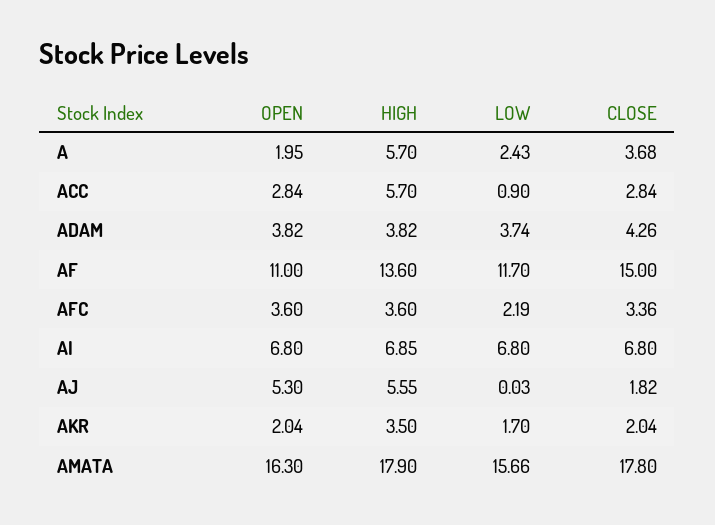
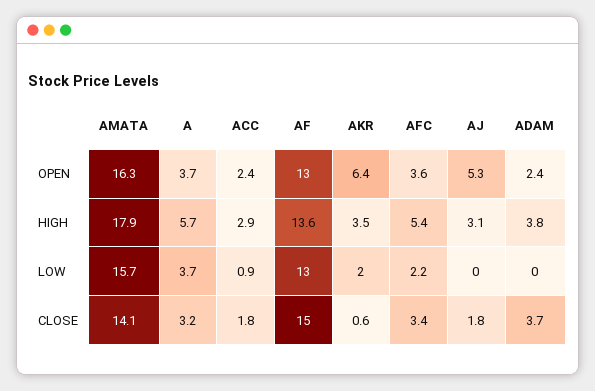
OPEN, A: 1.95 -> 3.7
LOW, A: 2.43 -> 3.7
CLOSE, A: 3.68 -> 3.2
OPEN, ACC: 2.84 -> 2.4
HIGH, ACC: 5.7 -> 2.9
CLOSE, ACC: 2.84 -> 1.8
OPEN, ADAM: 3.82 -> 2.4
LOW, ADAM: 3.74 -> 0
CLOSE, ADAM: 4.26 -> 3.7
OPEN, AF: 11 -> 13
LOW, AF: 11.7 -> 13
HIGH, AFC: 3.6 -> 5.4
OPEN, AI: 6.8 -> none
HIGH, AI: 6.85 -> none
LOW, AI: 6.8 -> none
CLOSE, AI: 6.8 -> none
HIGH, AJ: 5.55 -> 3.1
OPEN, AKR: 2.04 -> 6.4
LOW, AKR: 1.7 -> 2
CLOSE, AKR: 2.04 -> 0.6
CLOSE, AMATA: 17.8 -> 14.1

